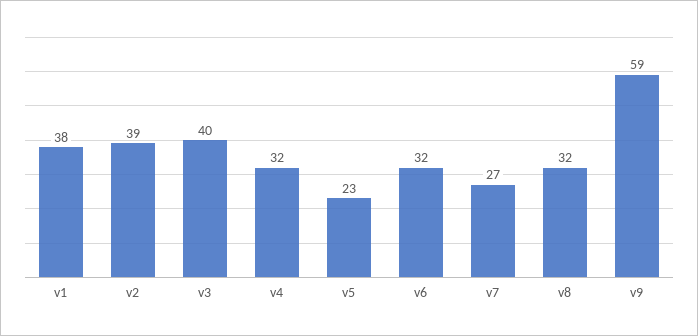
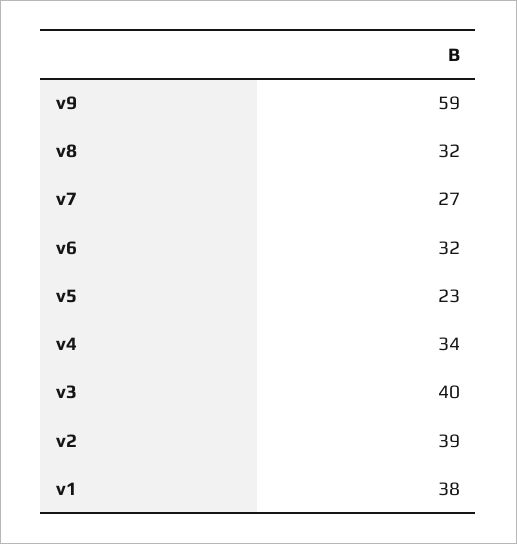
v4: 32 -> 34

